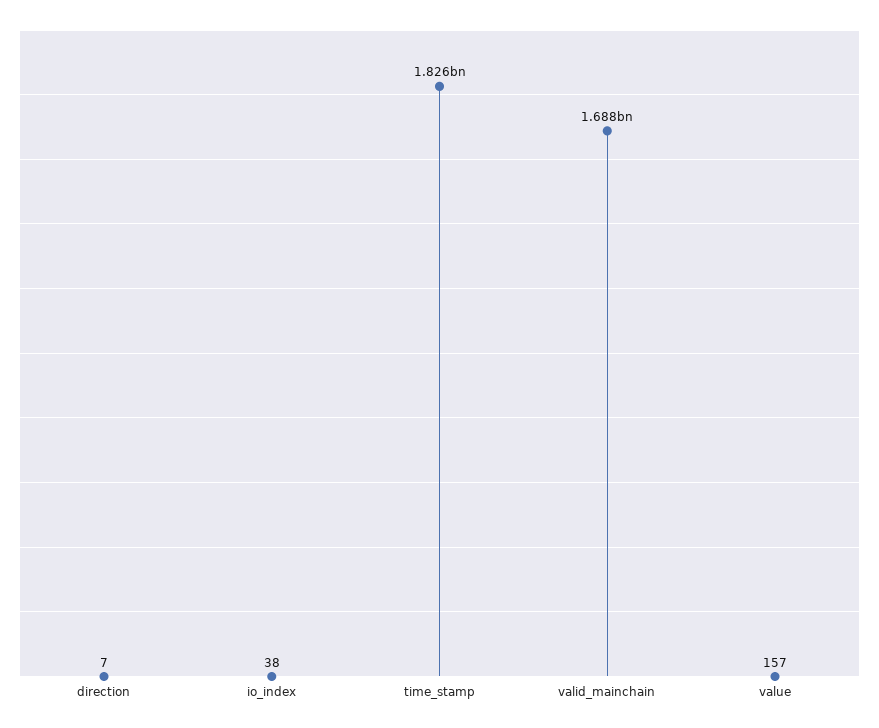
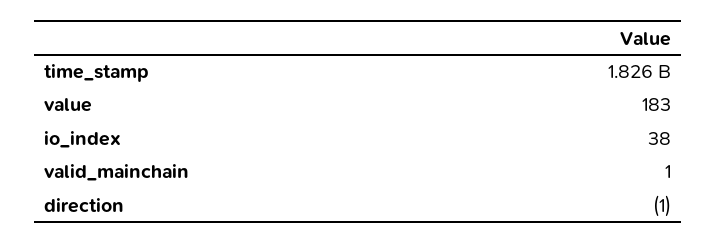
direction: 7 -> -1
valid_mainchain: 1688000000 -> 1
value: 157 -> 183

